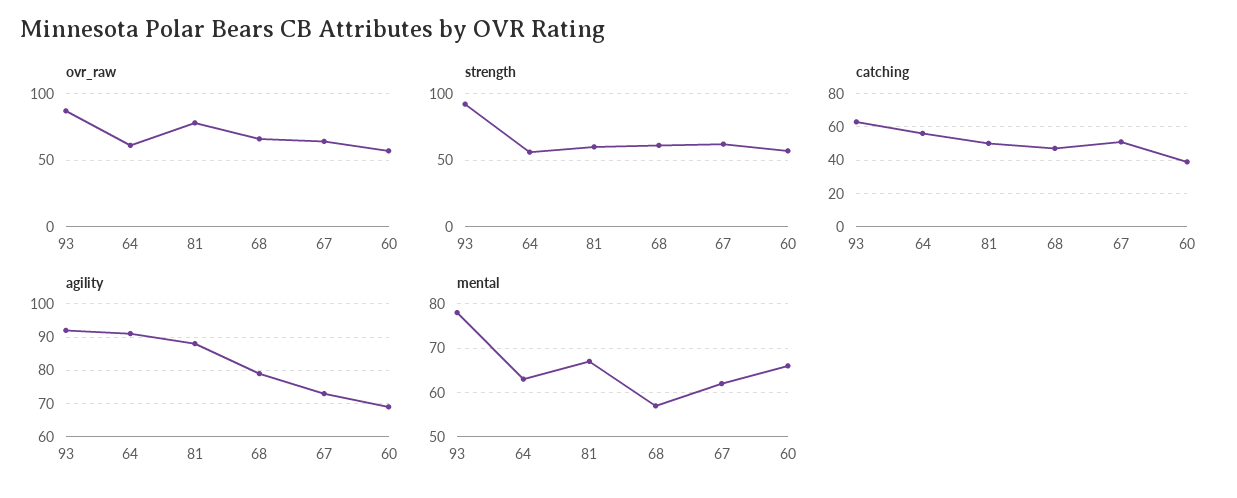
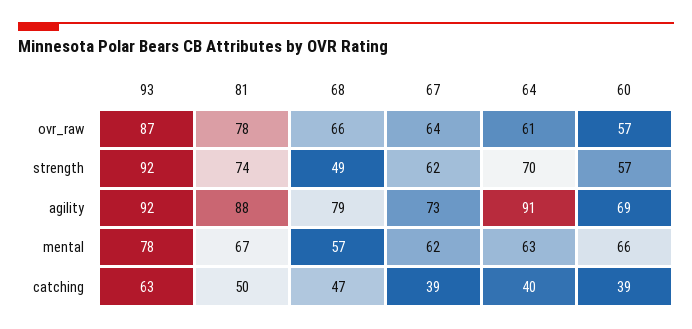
strength, 64: 55 -> 70
strength, 81: 60 -> 74
strength, 68: 60 -> 49
catching, 64: 55 -> 40
catching, 67: 50 -> 39

